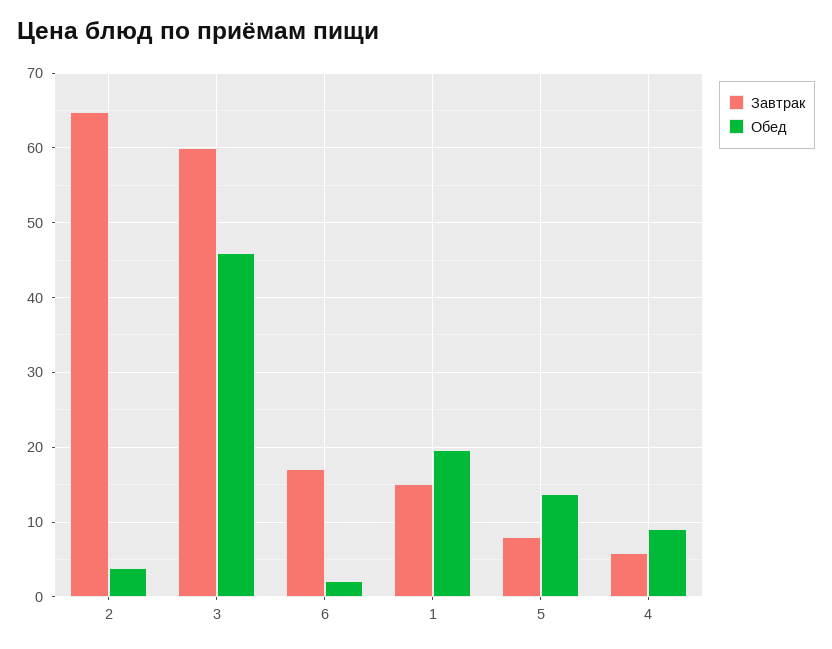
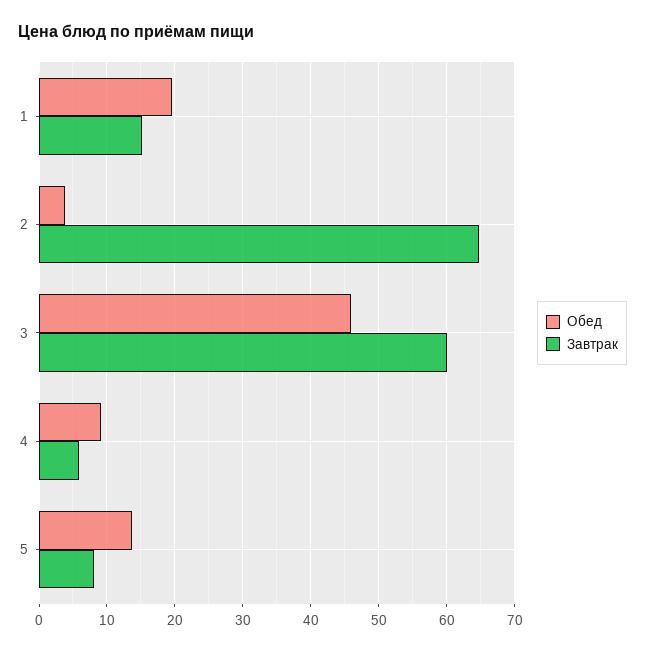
Завтрак, 6: 17 -> none
Обед, 6: 2 -> none

